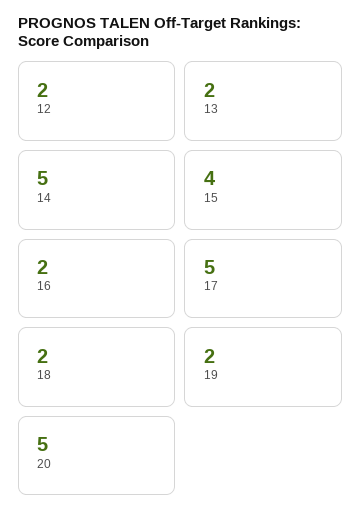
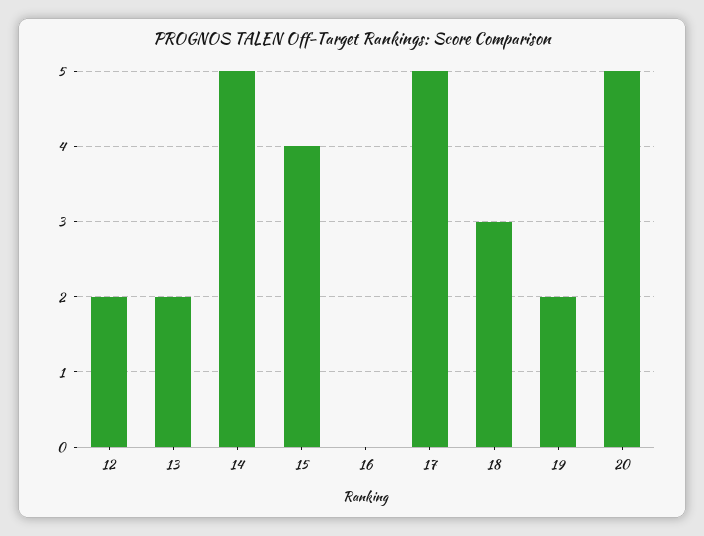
16: 2 -> 0
18: 2 -> 3

